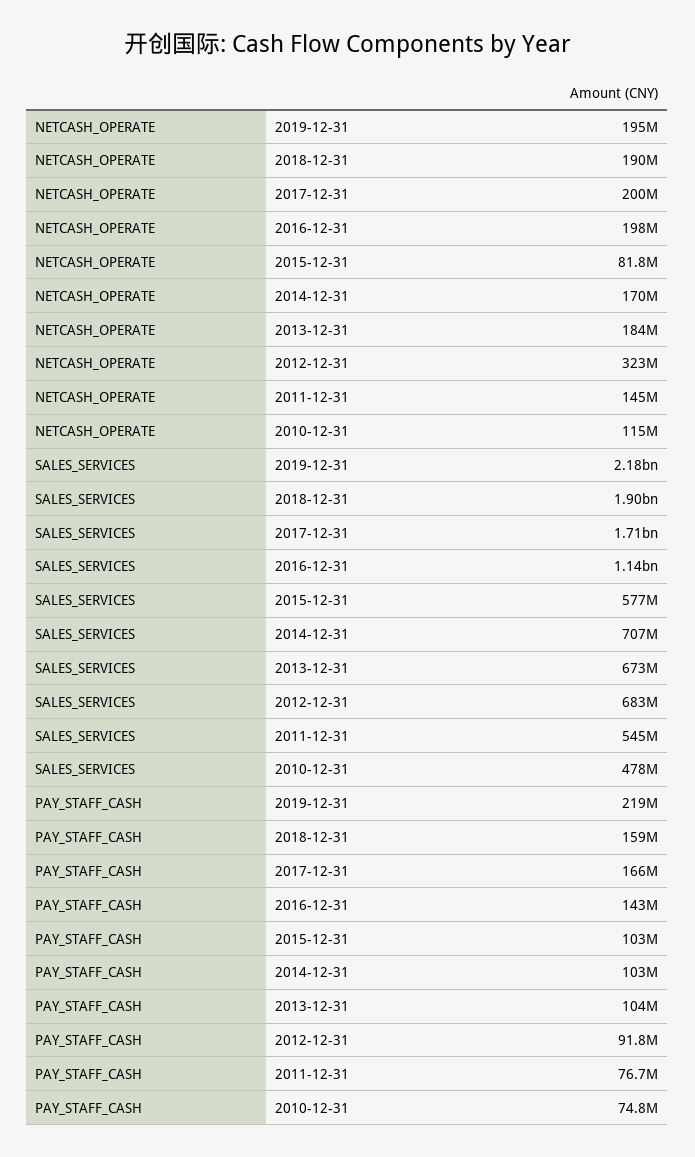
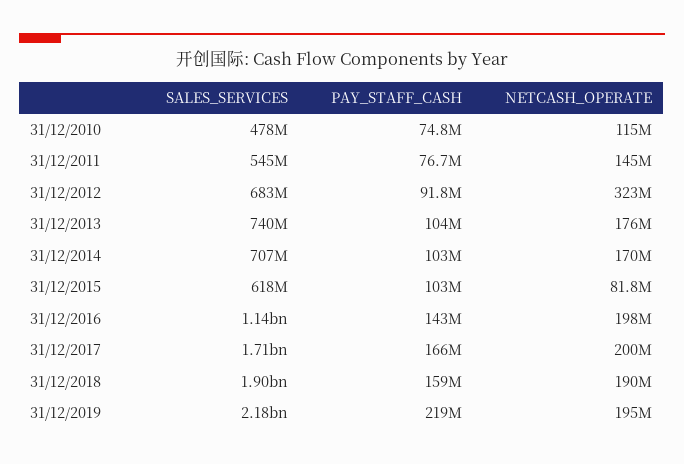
NETCASH_OPERATE, 2013-12-31: 184000000 -> 176000000
SALES_SERVICES, 2015-12-31: 577000000 -> 618000000
SALES_SERVICES, 2013-12-31: 673000000 -> 740000000

